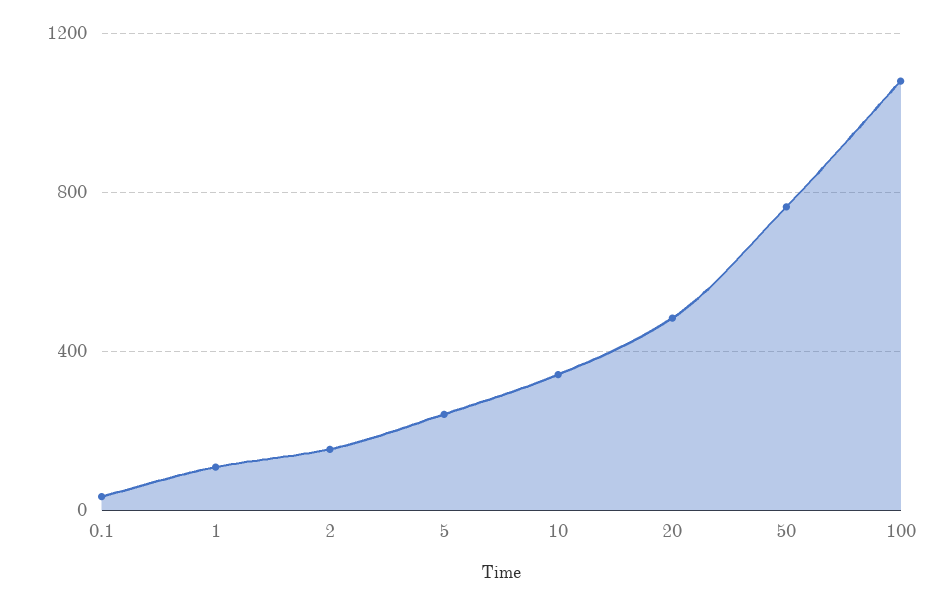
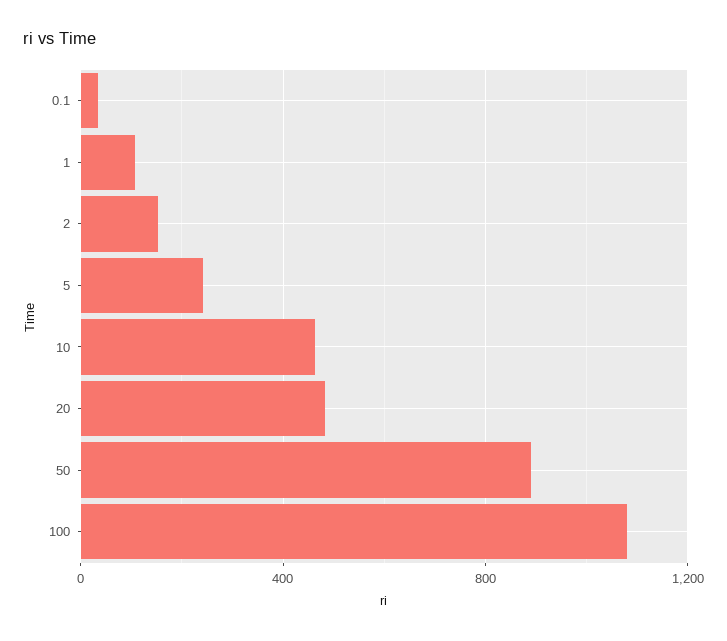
10: 350 -> 450
50: 750 -> 900

